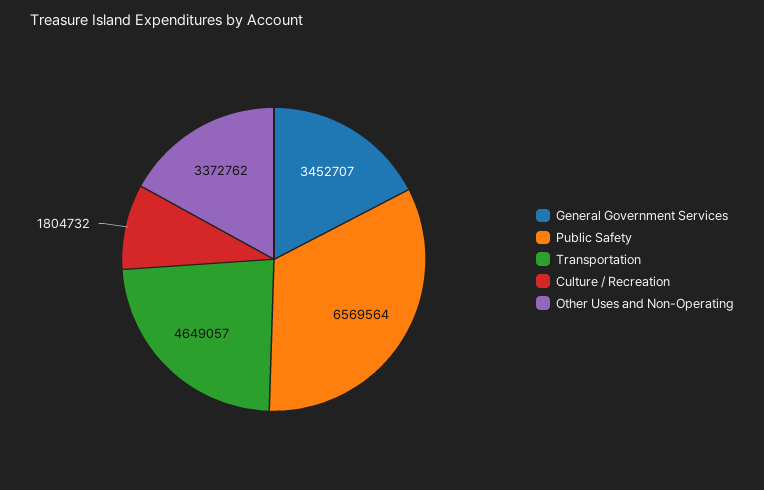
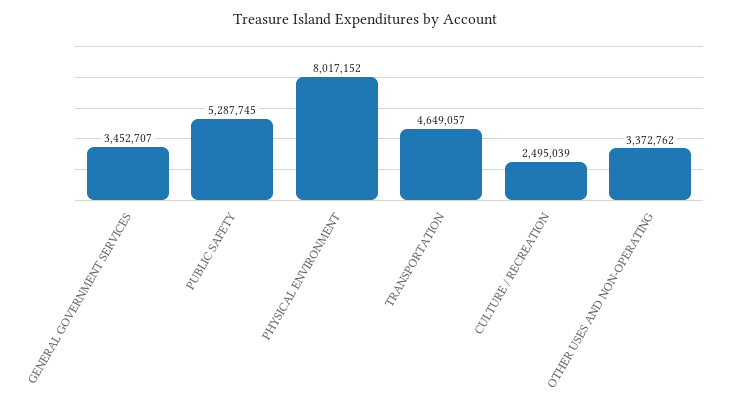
Public Safety: 6569564 -> 5287745
Culture / Recreation: 1804732 -> 2495039
PHYSICAL ENVIRONMENT: none -> 8017152

